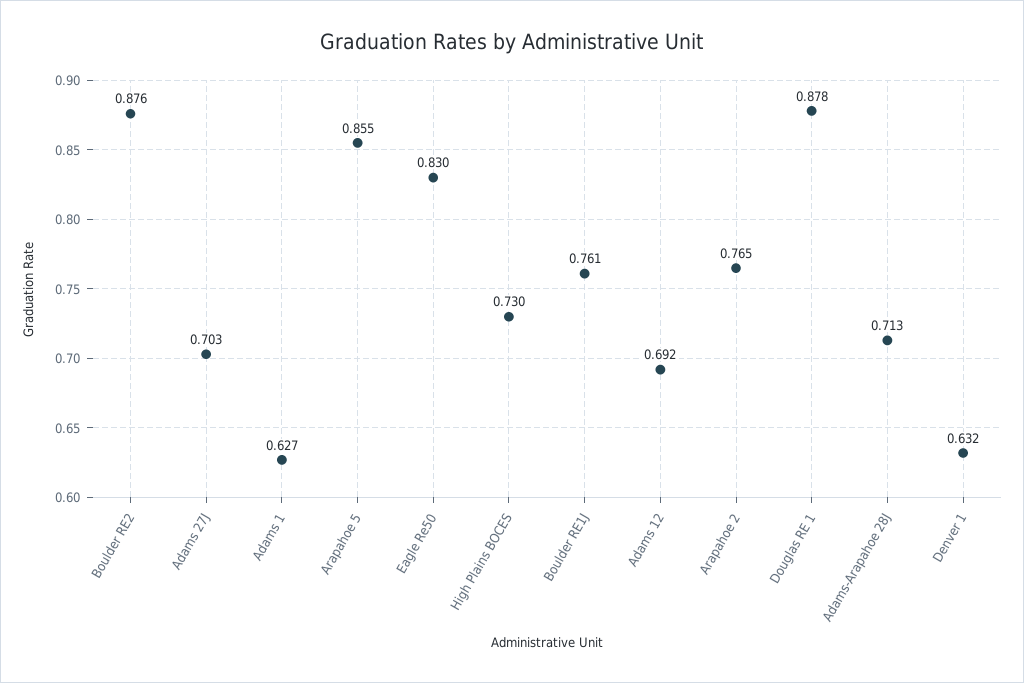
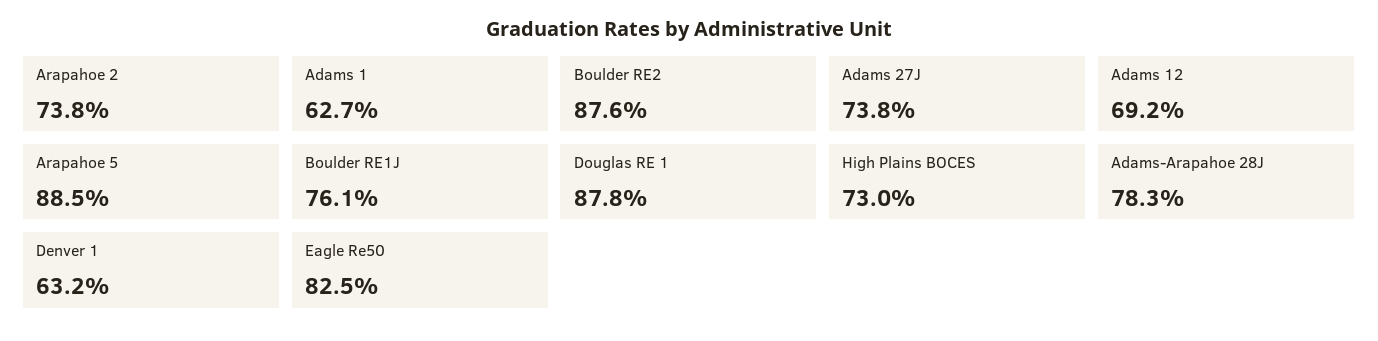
Adams 27J: 0.703 -> 0.738
Arapahoe 5: 0.855 -> 0.885
Eagle Re50: 0.83 -> 0.825
Arapahoe 2: 0.765 -> 0.738
Adams-Arapahoe 28J: 0.713 -> 0.783

